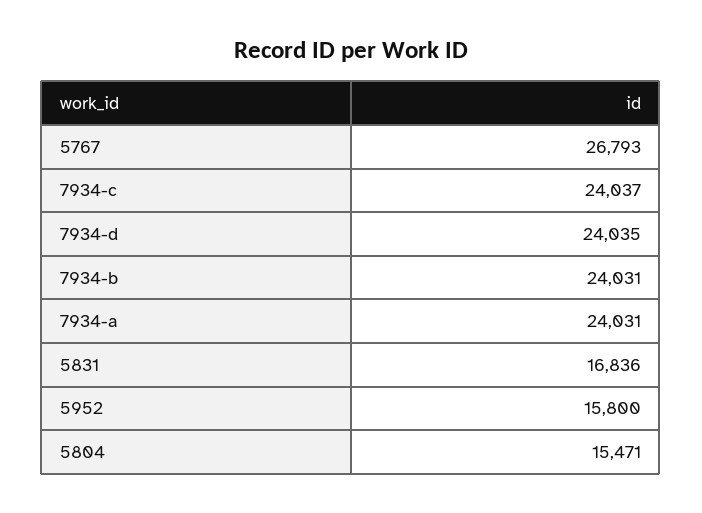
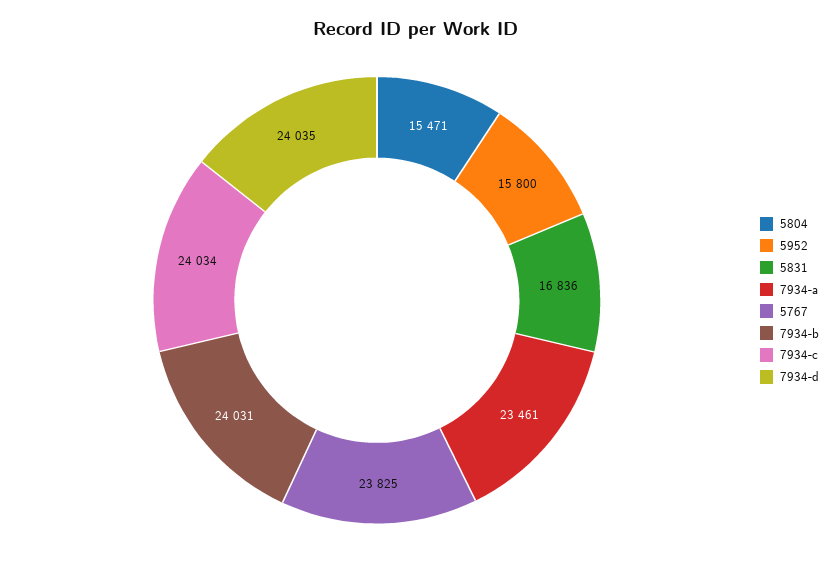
5767: 26793 -> 23825
7934-c: 24037 -> 24034
7934-a: 24031 -> 23461

